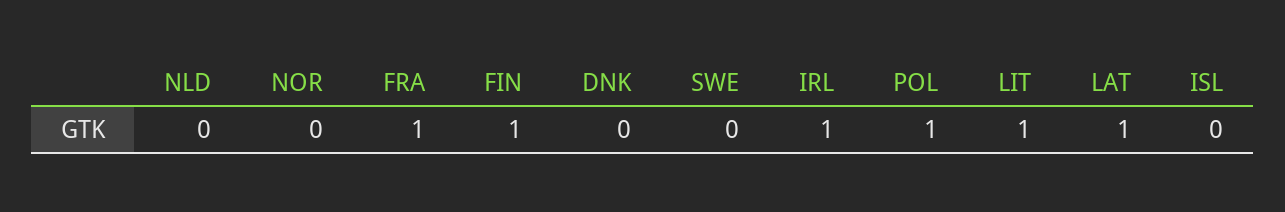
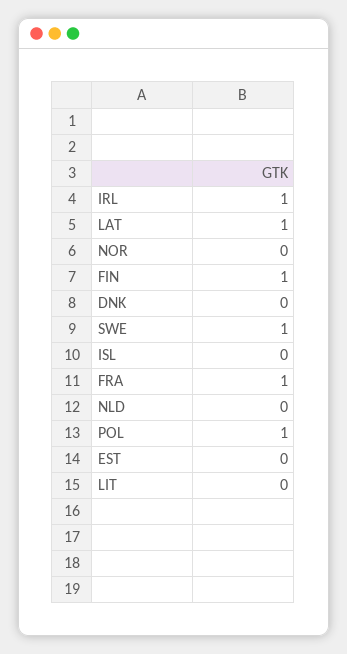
SWE: 0 -> 1
LIT: 1 -> 0
EST: none -> 0

